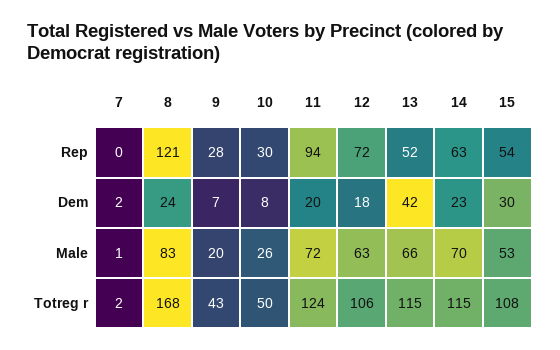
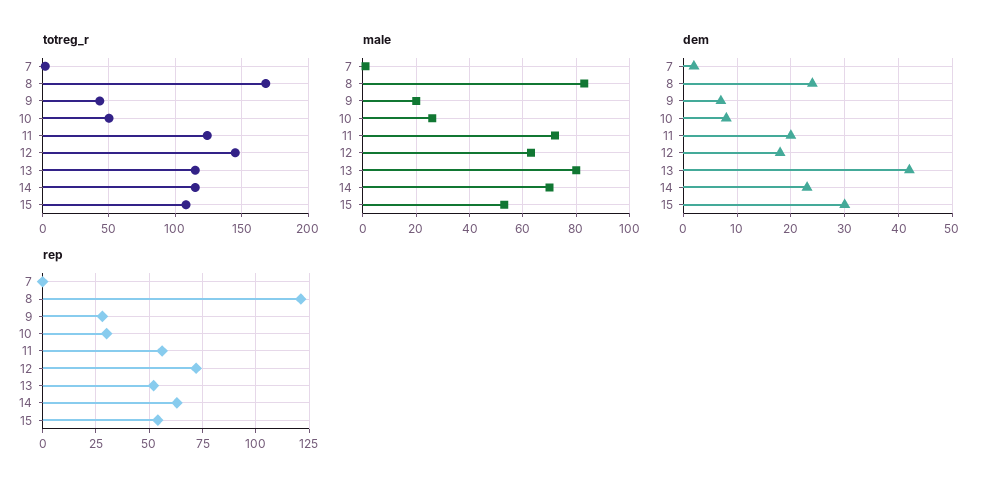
Rep, 11: 94 -> 55
Male, 13: 66 -> 80
Totreg r, 12: 106 -> 145

